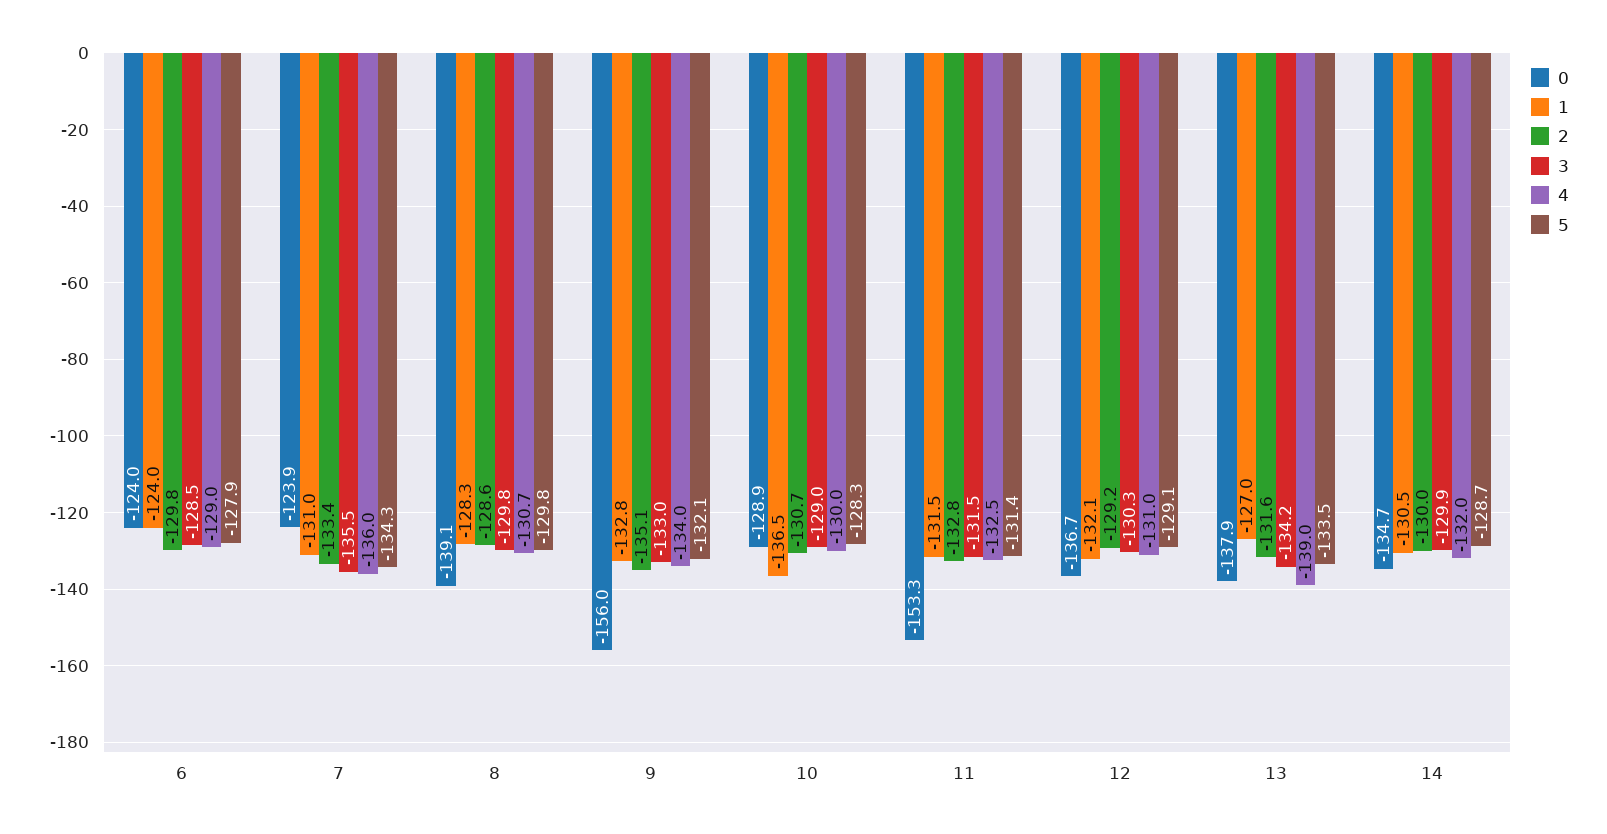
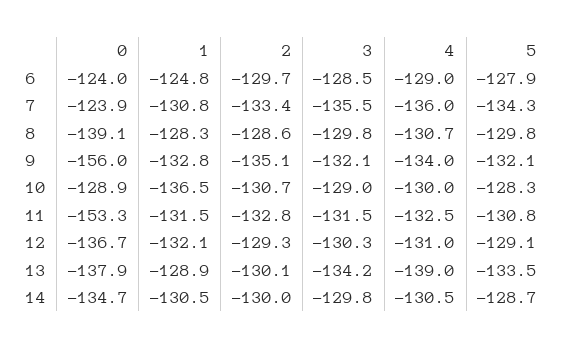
1, 6: -124 -> -124.8
2, 6: -129.8 -> -129.7
1, 7: -131 -> -130.8
3, 9: -133 -> -132.1
5, 11: -131.4 -> -130.8
2, 12: -129.2 -> -129.3
1, 13: -127 -> -128.9
2, 13: -131.6 -> -130.1
3, 14: -129.9 -> -129.8
4, 14: -132 -> -130.5

